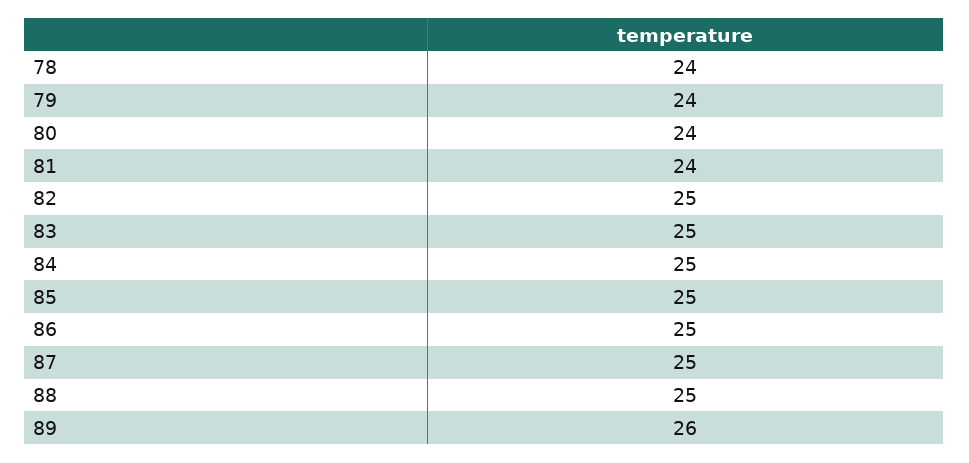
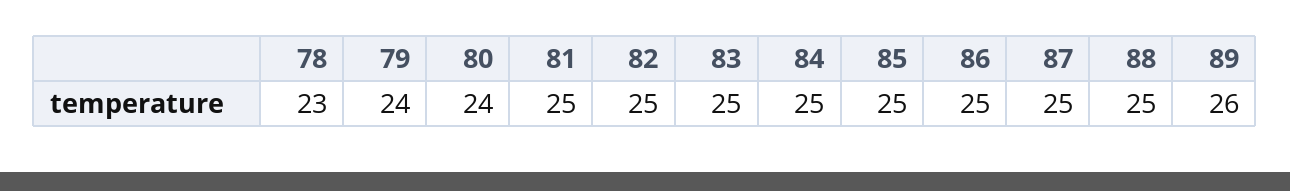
78: 24 -> 23
81: 24 -> 25

